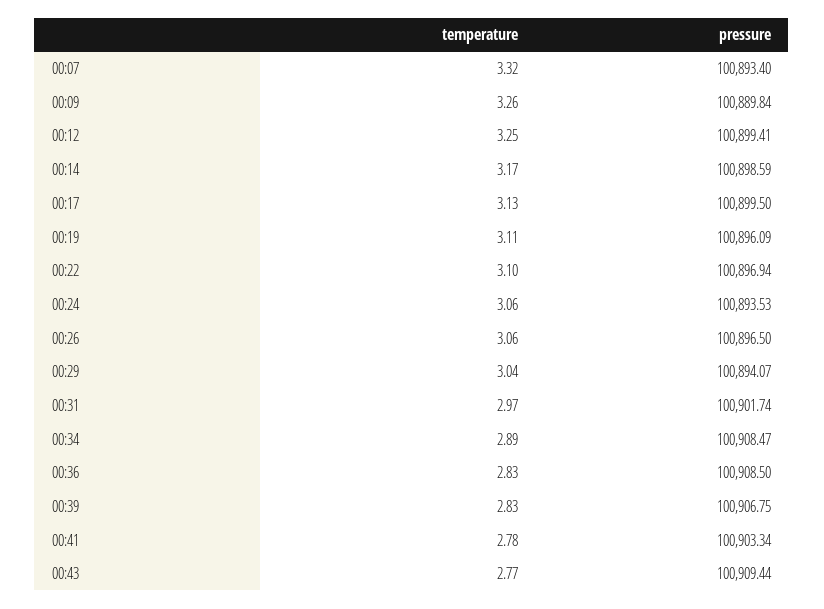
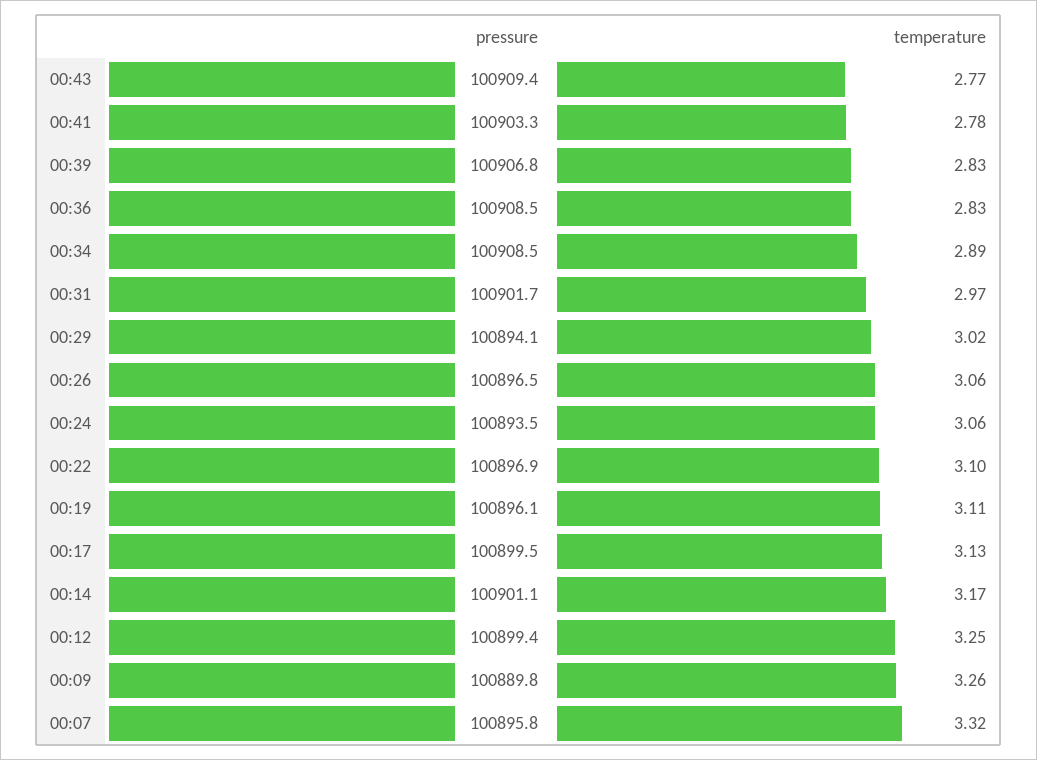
pressure, 00:07: 100893.4 -> 100895.8
pressure, 00:14: 100898.59 -> 100901.1
temperature, 00:29: 3.04 -> 3.02

